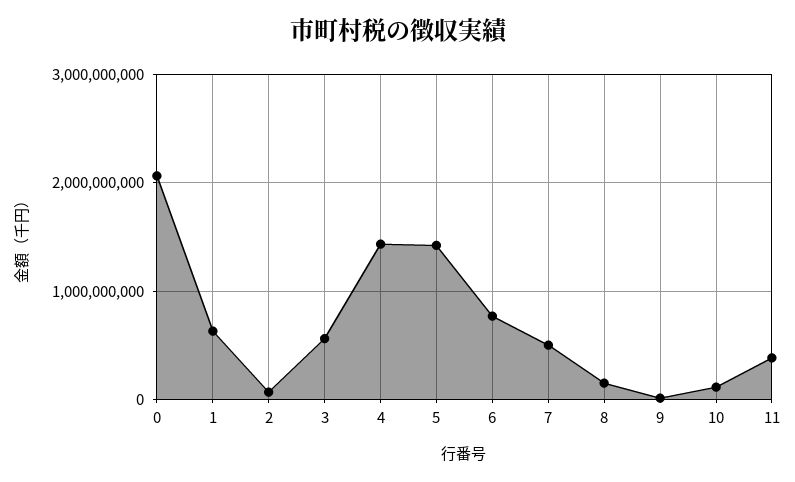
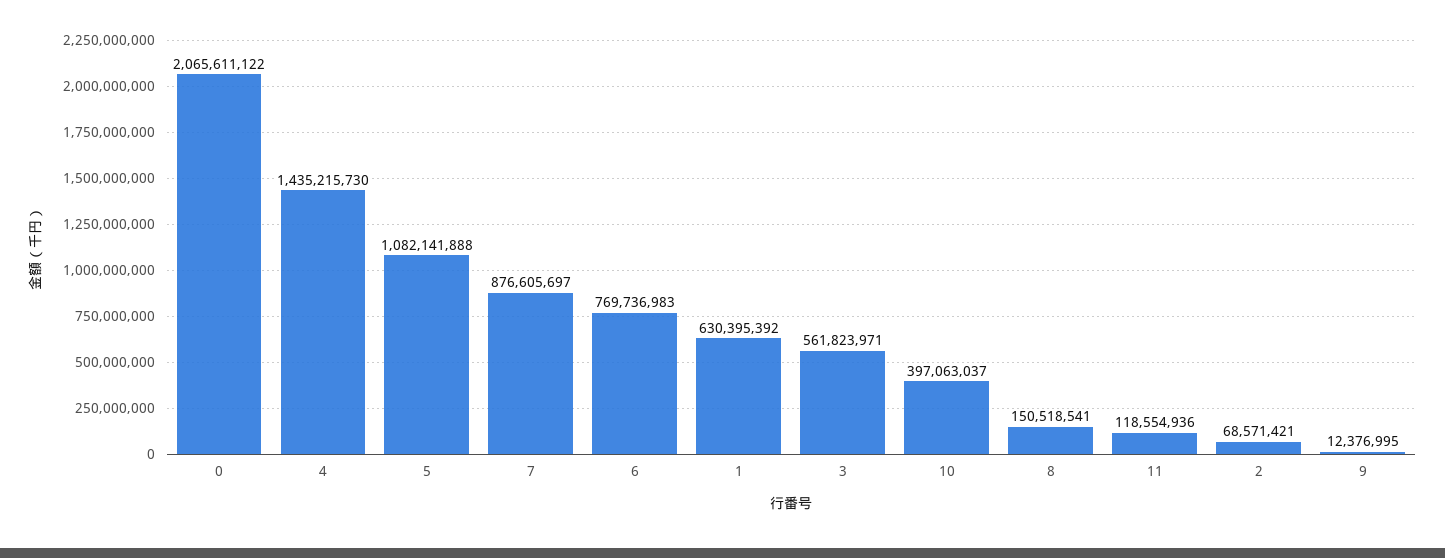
5: 1400000000 -> 1082141888
7: 500000000 -> 876605697
10: 100000000 -> 397063037
11: 400000000 -> 118554936

